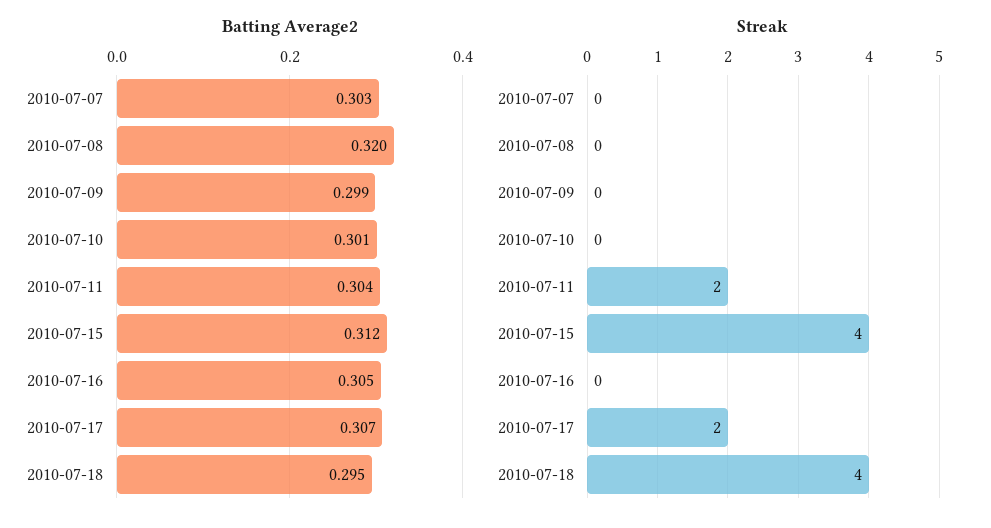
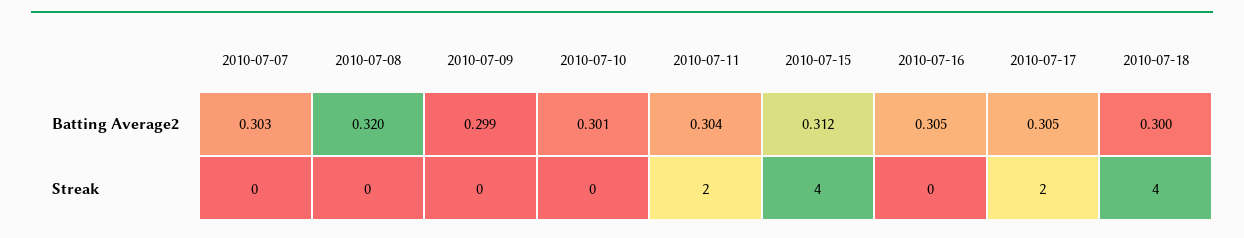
Batting Average2, 2010-07-17: 0.307 -> 0.305
Batting Average2, 2010-07-18: 0.295 -> 0.3

